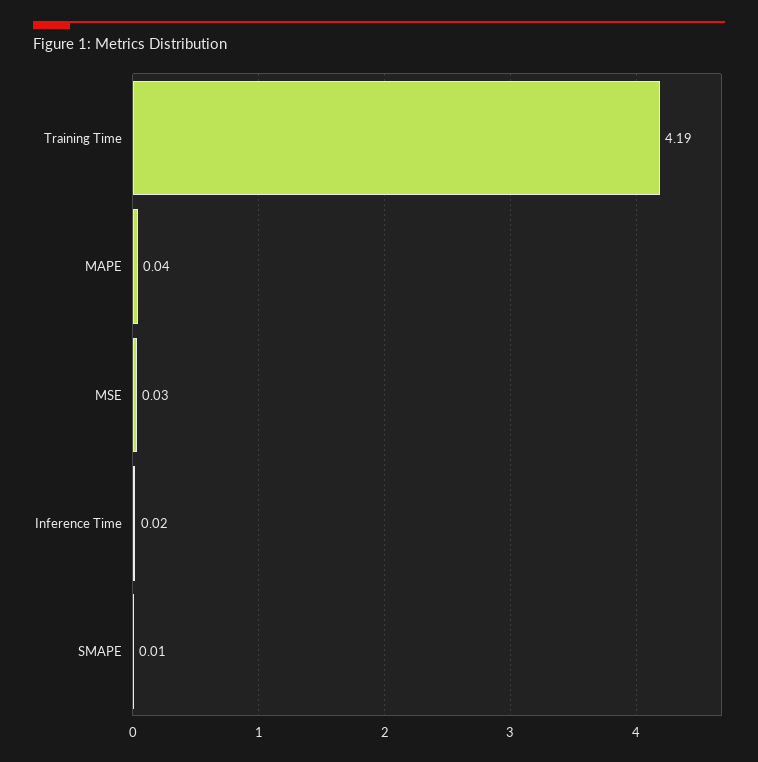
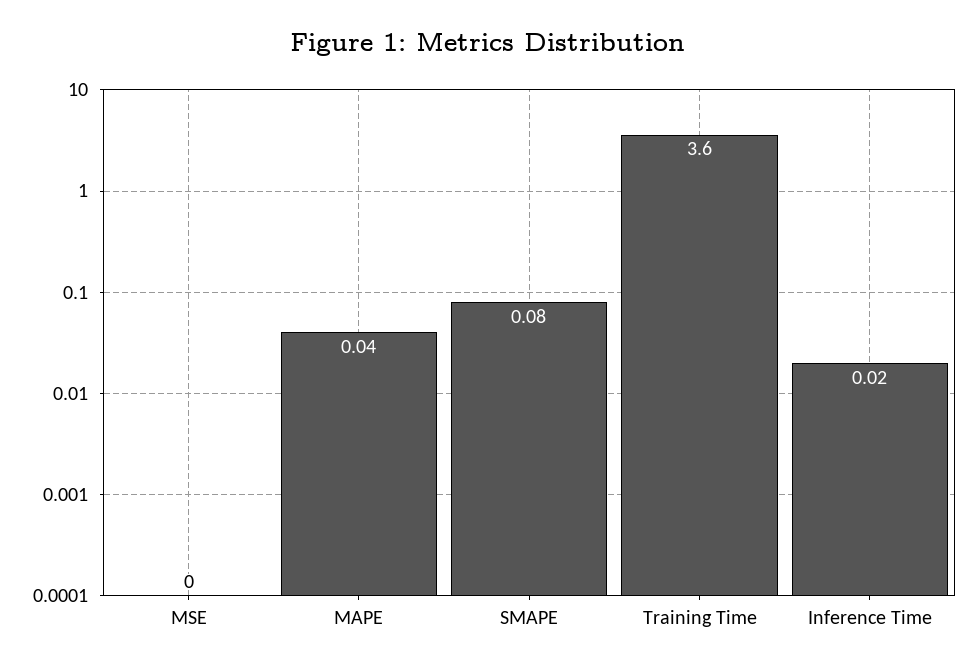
Training Time: 4.19 -> 3.6
MSE: 0.03 -> 0
SMAPE: 0.01 -> 0.08

